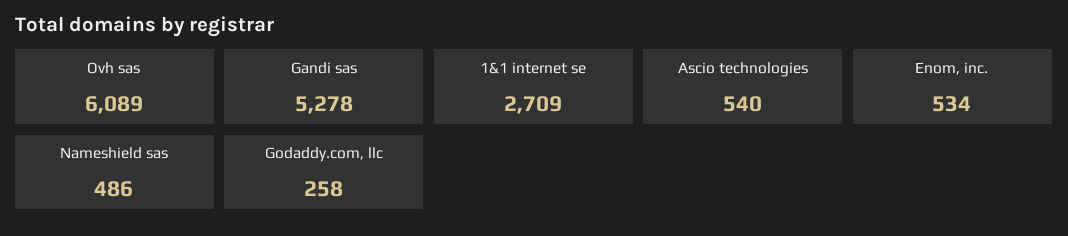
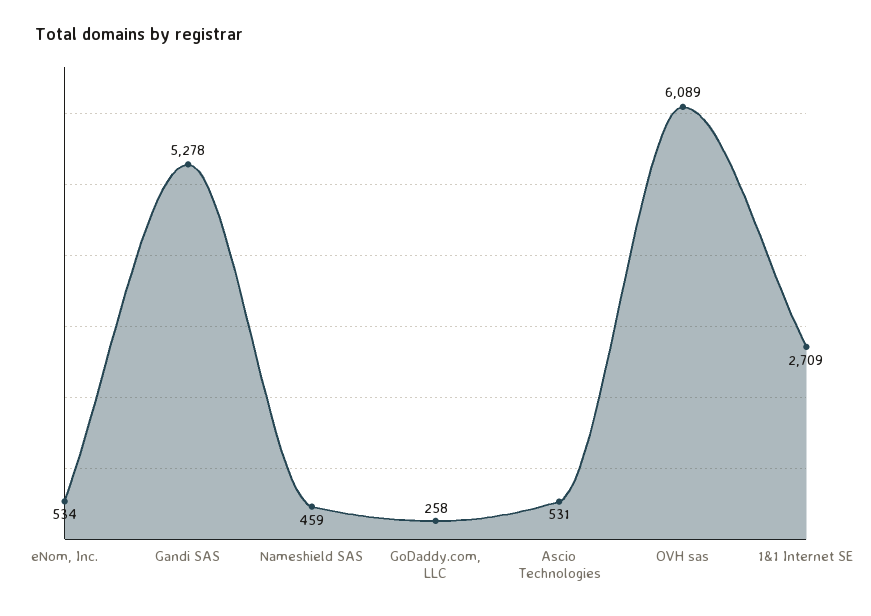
Ascio technologies: 540 -> 531
Nameshield sas: 486 -> 459

